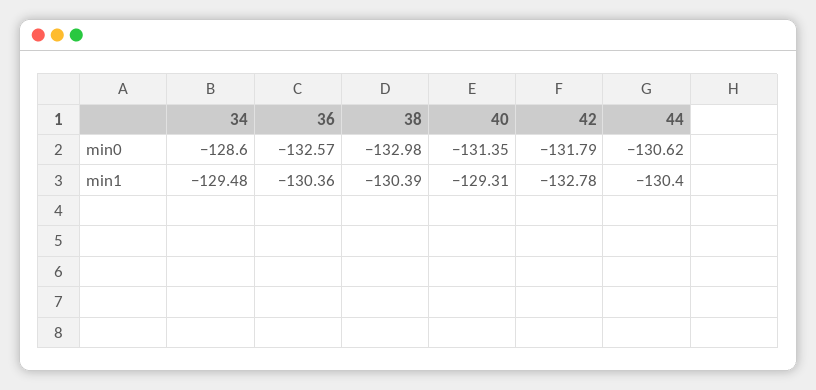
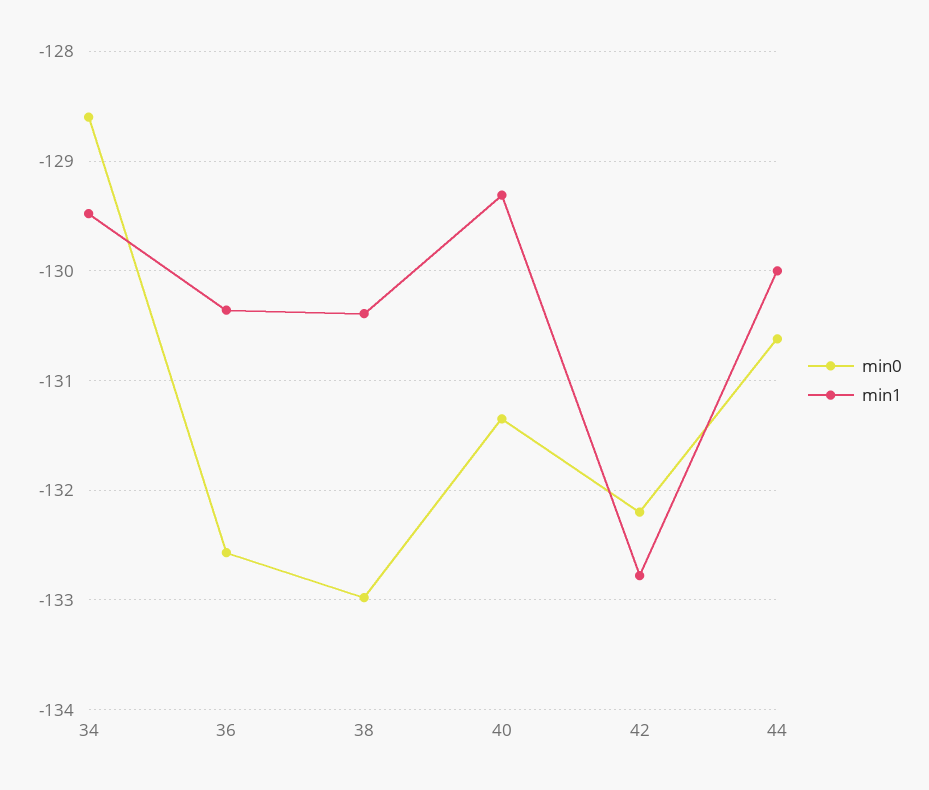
min0, 42: -131.79 -> -132.2
min1, 44: -130.4 -> -130

